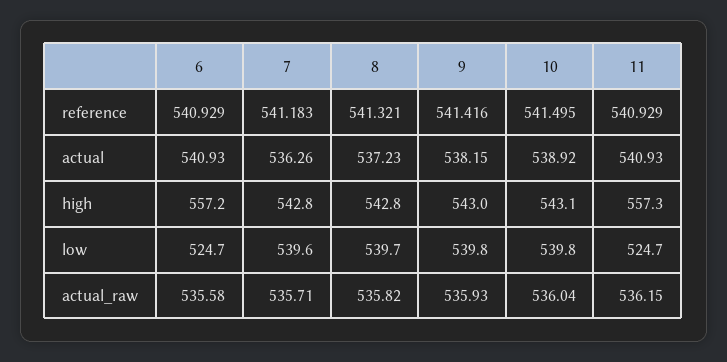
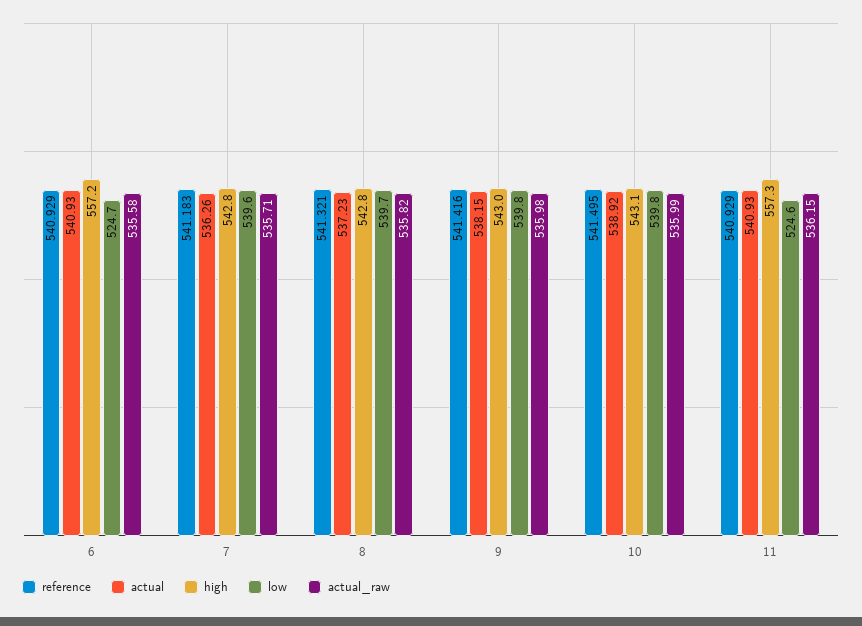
low, 11: 524.7 -> 524.6
actual_raw, 9: 535.93 -> 535.98
actual_raw, 10: 536.04 -> 535.99

